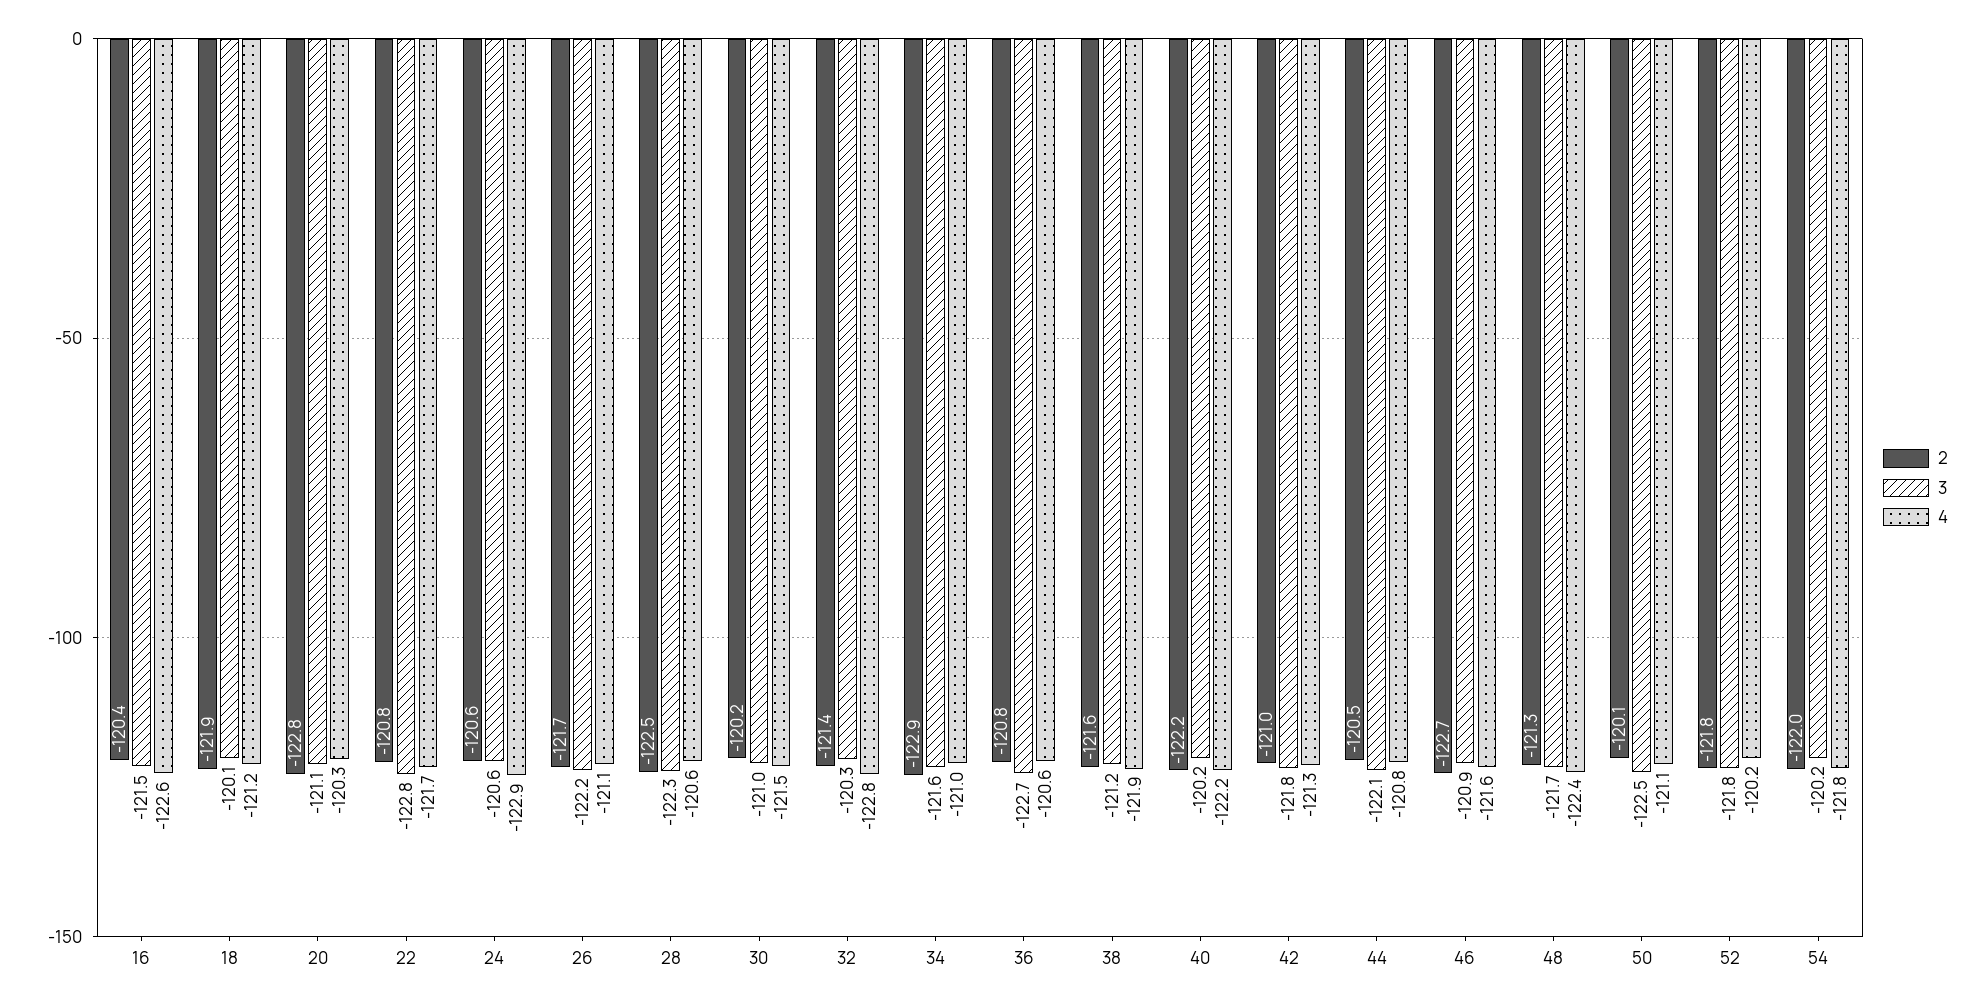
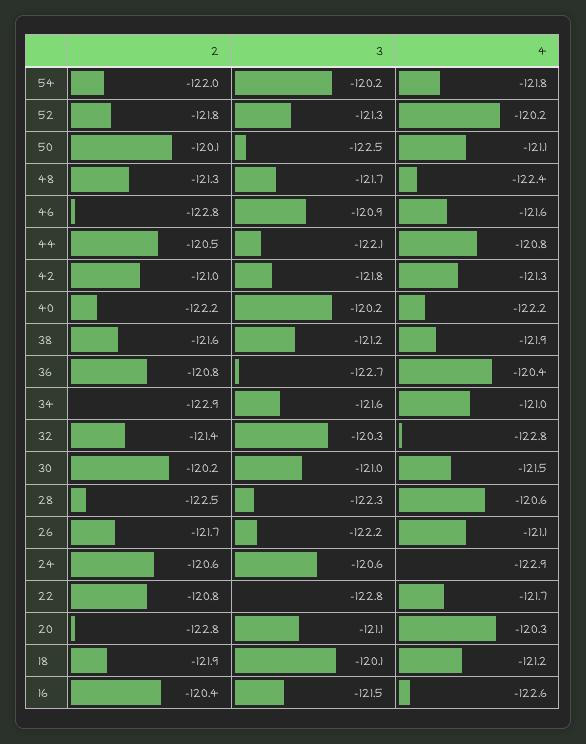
4, 36: -120.6 -> -120.4
2, 46: -122.7 -> -122.8
3, 52: -121.8 -> -121.3

